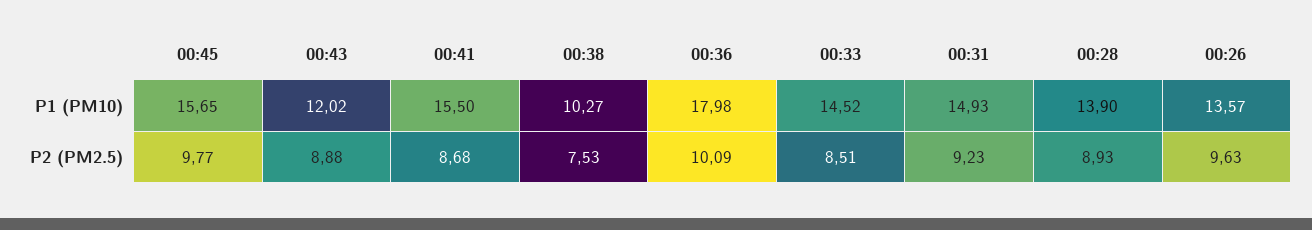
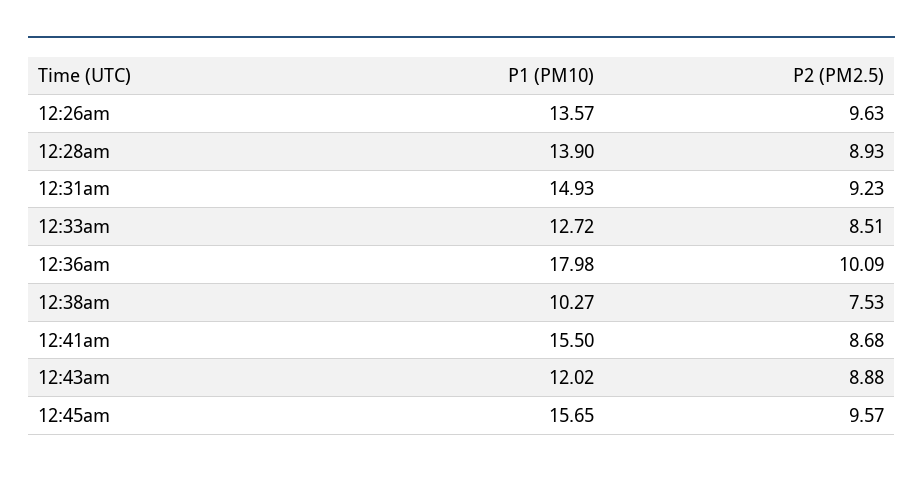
00:33, P1 (PM10): 14.52 -> 12.72
00:45, P2 (PM2.5): 9.77 -> 9.57

